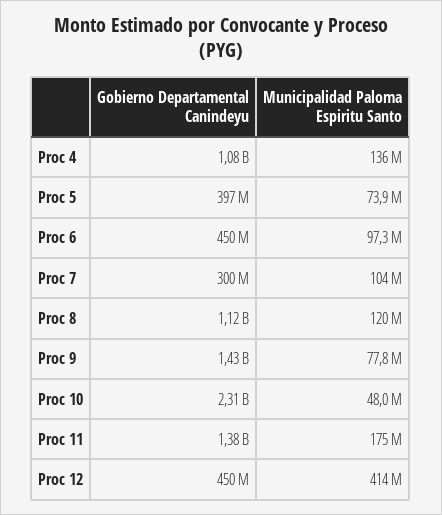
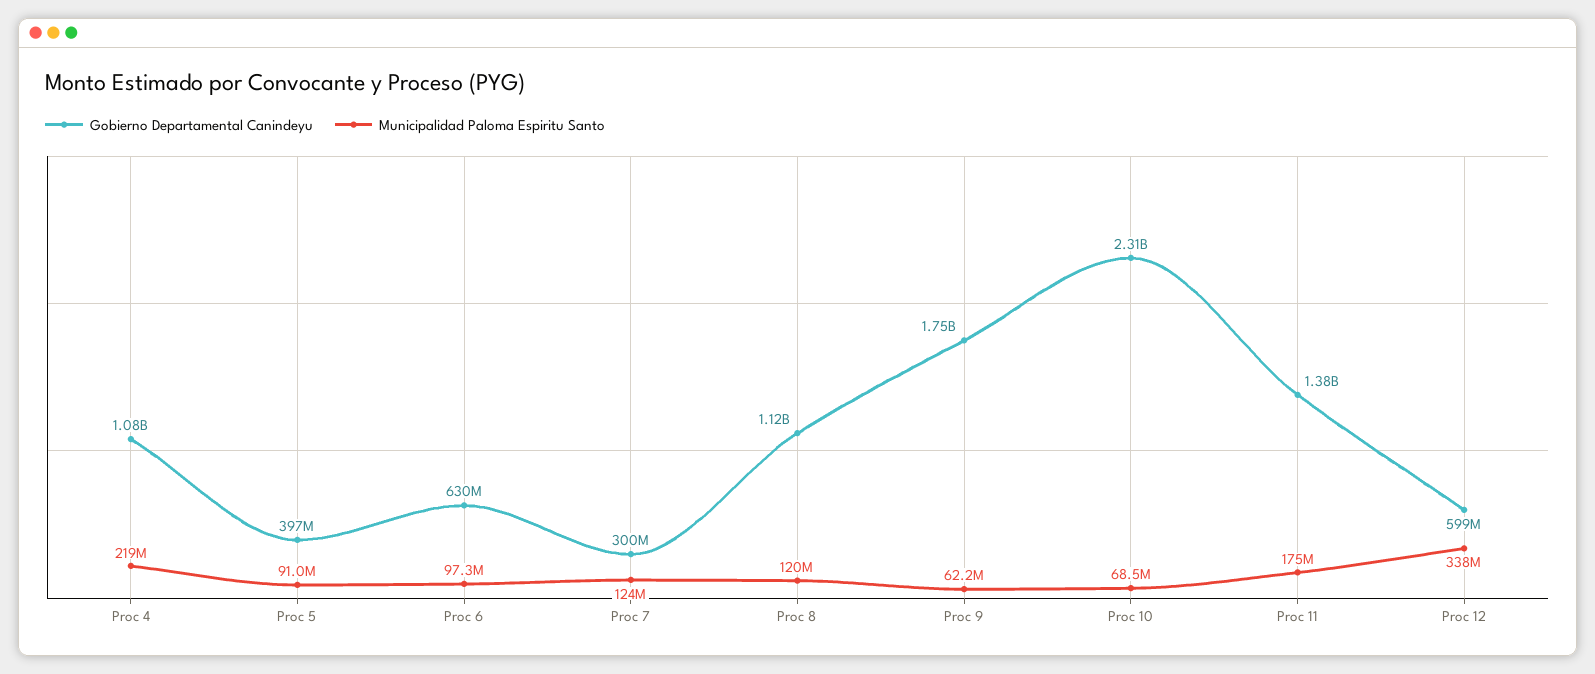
Municipalidad Paloma Espiritu Santo, Proc 4: 136000000 -> 219000000
Municipalidad Paloma Espiritu Santo, Proc 5: 73900000 -> 91000000
Gobierno Departamental Canindeyu, Proc 6: 450000000 -> 630000000
Municipalidad Paloma Espiritu Santo, Proc 7: 104000000 -> 124000000
Gobierno Departamental Canindeyu, Proc 9: 1430000000 -> 1750000000
Municipalidad Paloma Espiritu Santo, Proc 9: 77800000 -> 62200000
Municipalidad Paloma Espiritu Santo, Proc 10: 48000000 -> 68500000
Gobierno Departamental Canindeyu, Proc 12: 450000000 -> 599000000
Municipalidad Paloma Espiritu Santo, Proc 12: 414000000 -> 338000000

